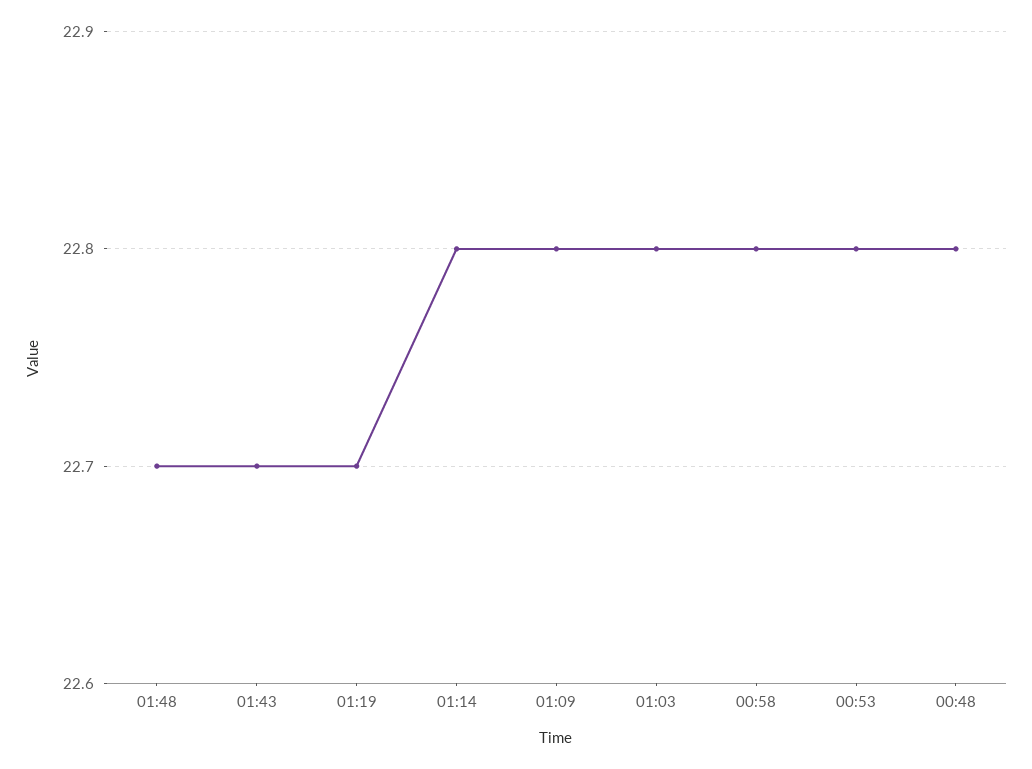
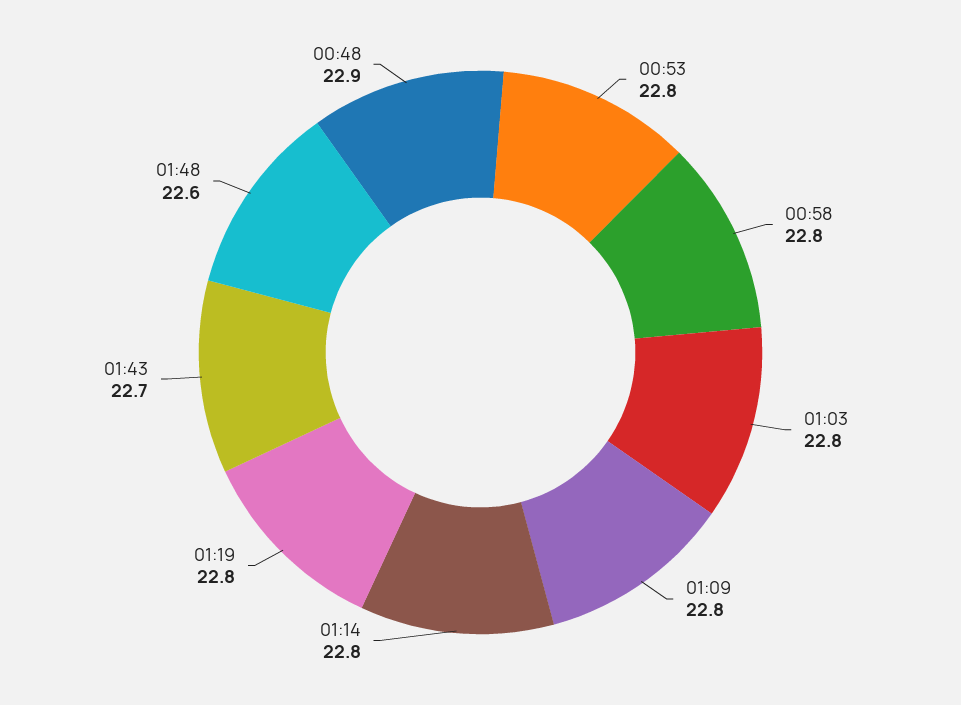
01:48: 22.7 -> 22.6
01:19: 22.7 -> 22.8
00:48: 22.8 -> 22.9

